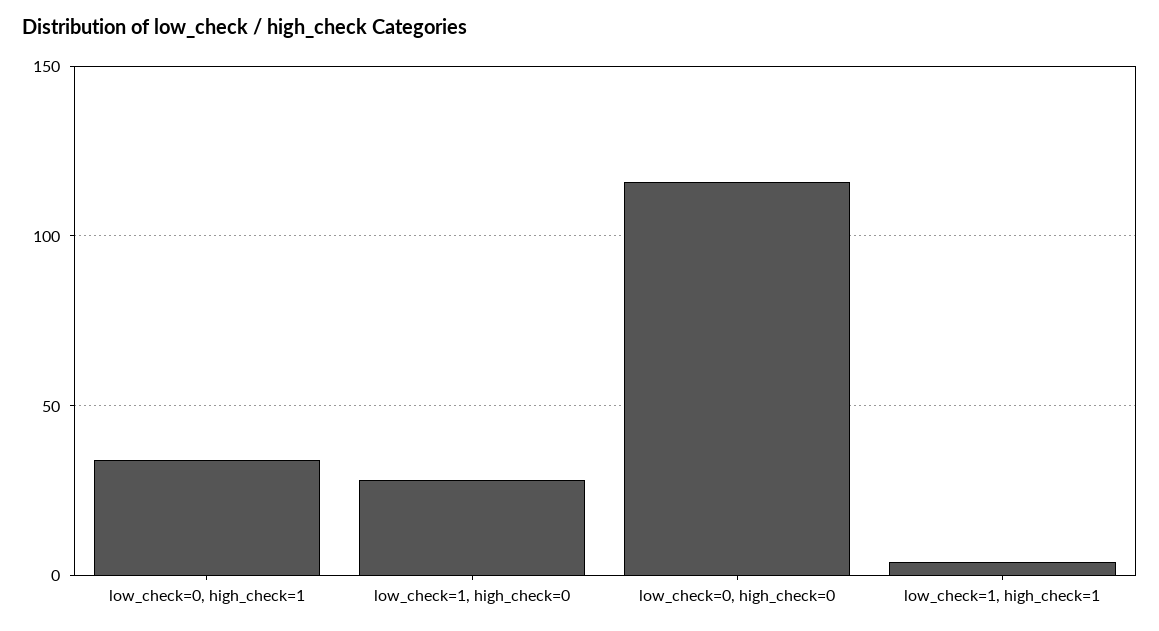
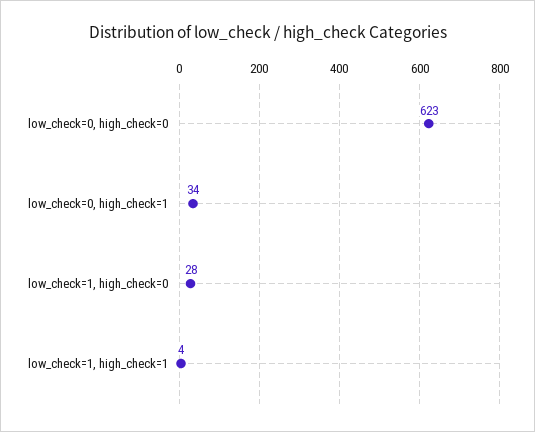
low_check=0, high_check=0: 115 -> 623

